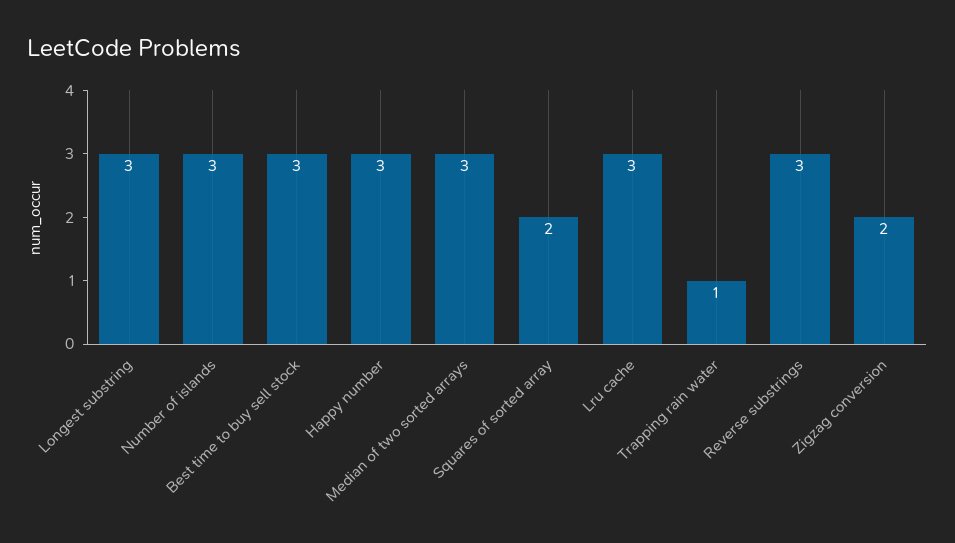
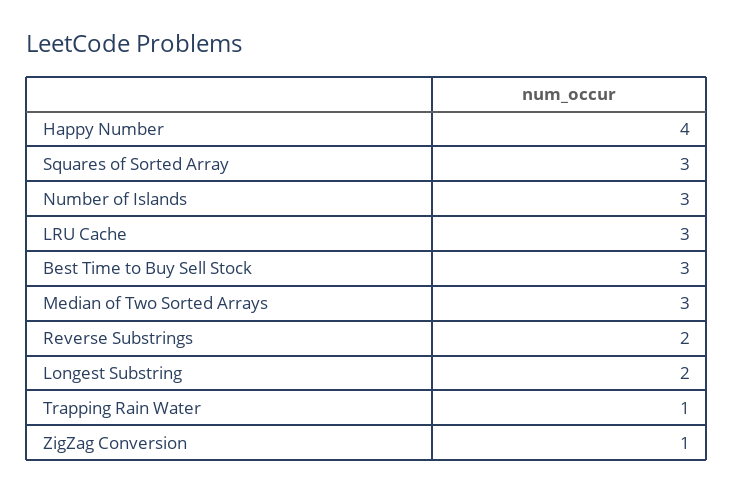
Longest substring: 3 -> 2
Happy number: 3 -> 4
Squares of sorted array: 2 -> 3
Reverse substrings: 3 -> 2
Zigzag conversion: 2 -> 1

